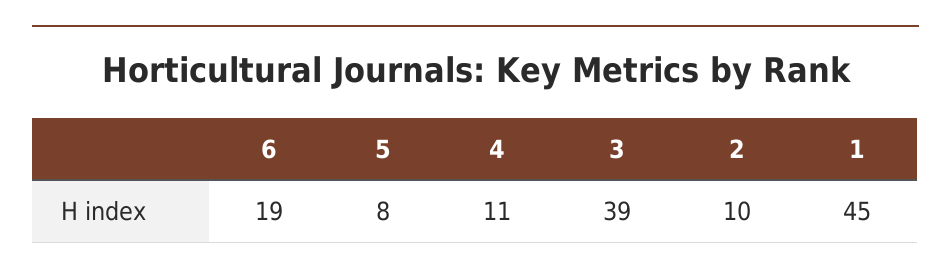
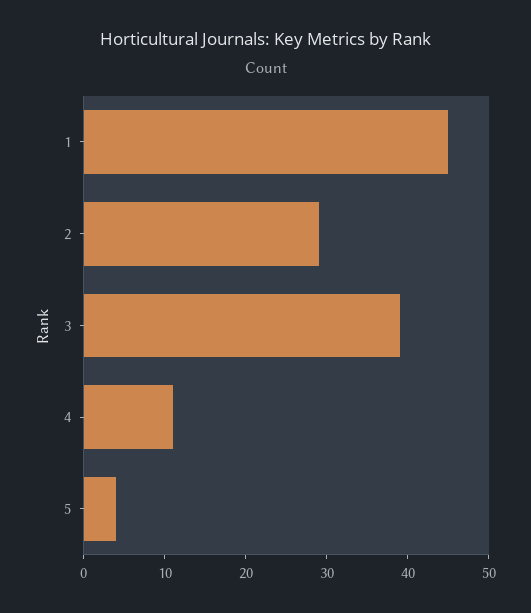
6: 19 -> none
5: 8 -> 4
2: 10 -> 29

